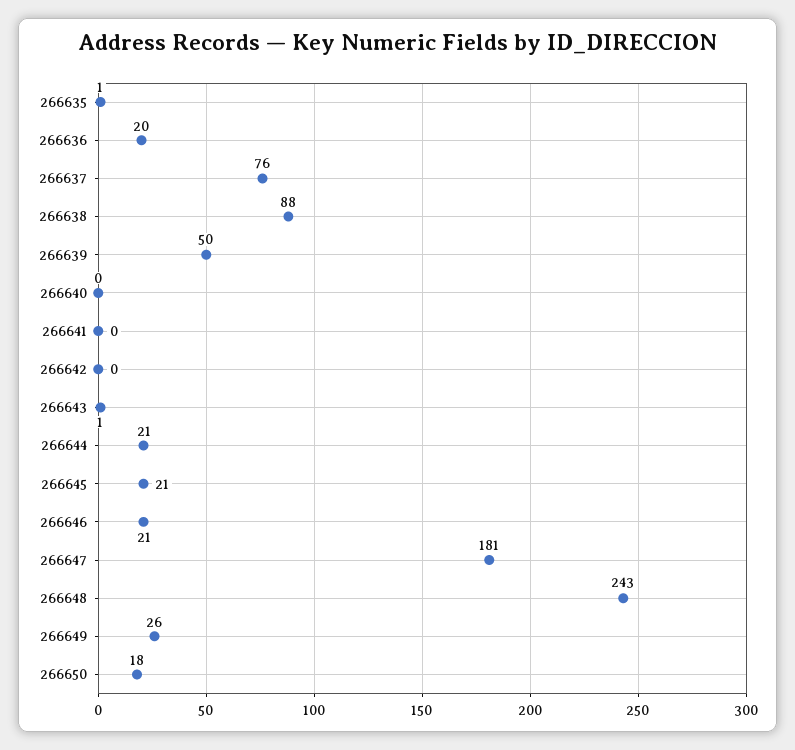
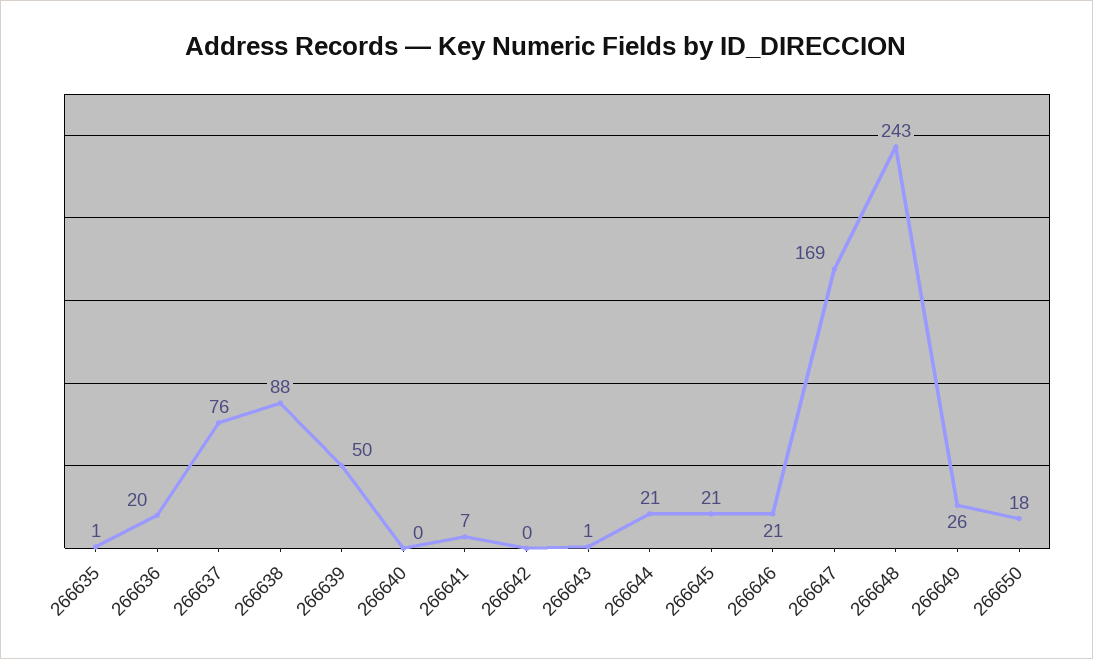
266641: 0 -> 7
266647: 181 -> 169

